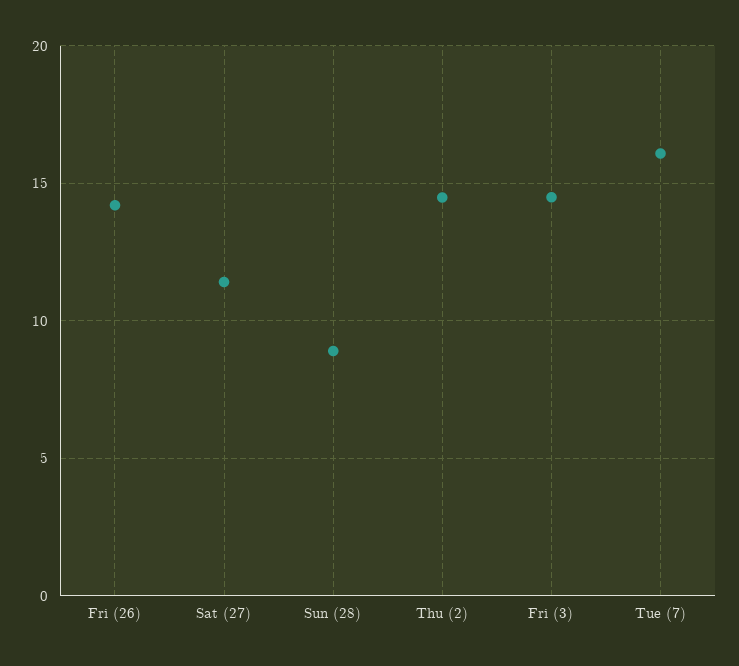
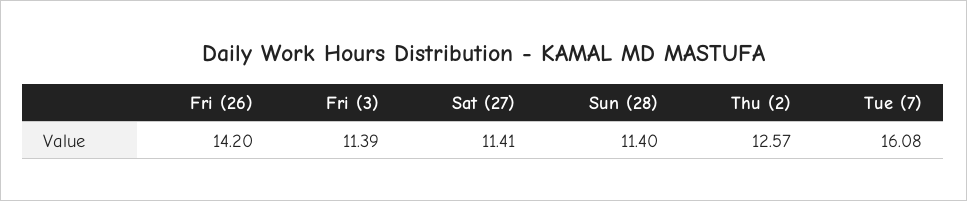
Sun (28): 9 -> 11.4
Thu (2): 14.5 -> 12.57
Fri (3): 14.5 -> 11.39

